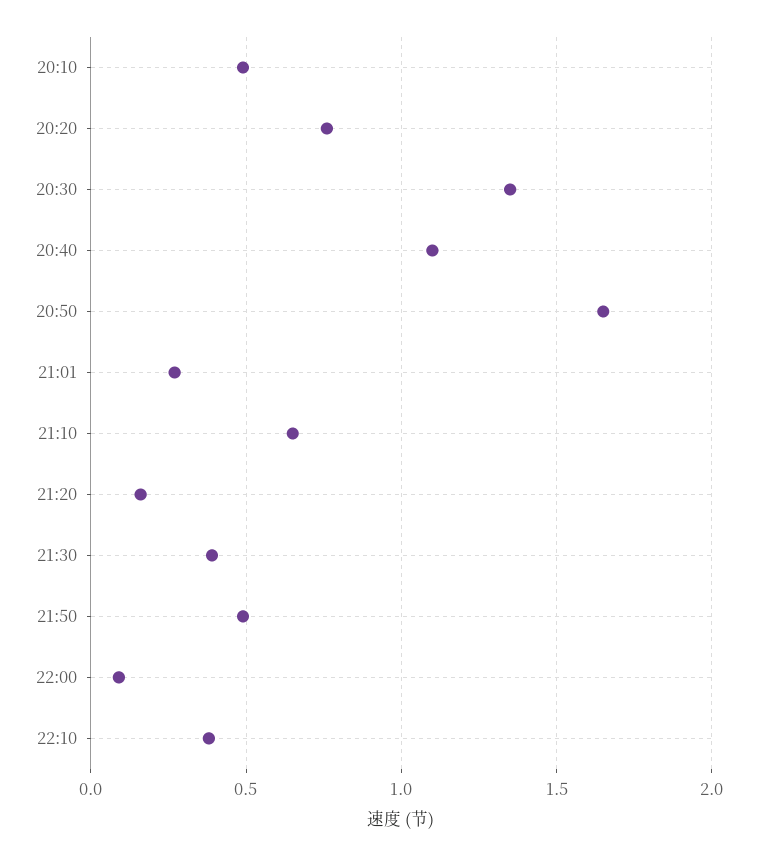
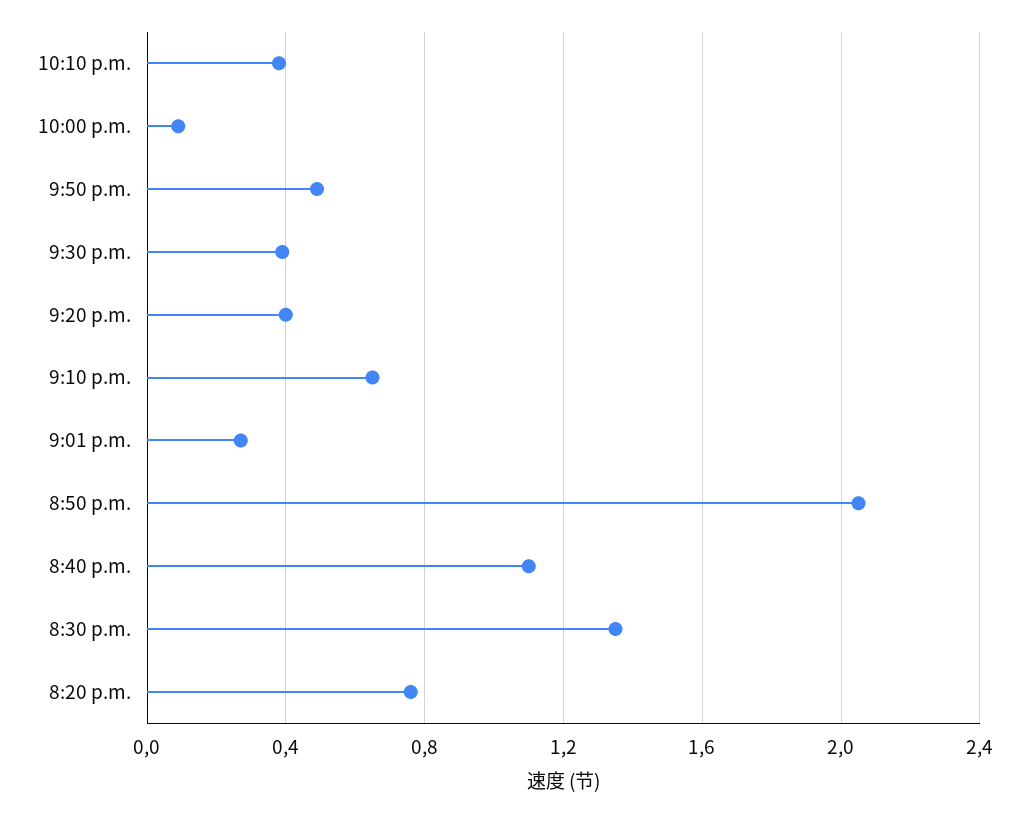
20:10: 0.5 -> none
20:50: 1.65 -> 2.05
21:20: 0.15 -> 0.4

